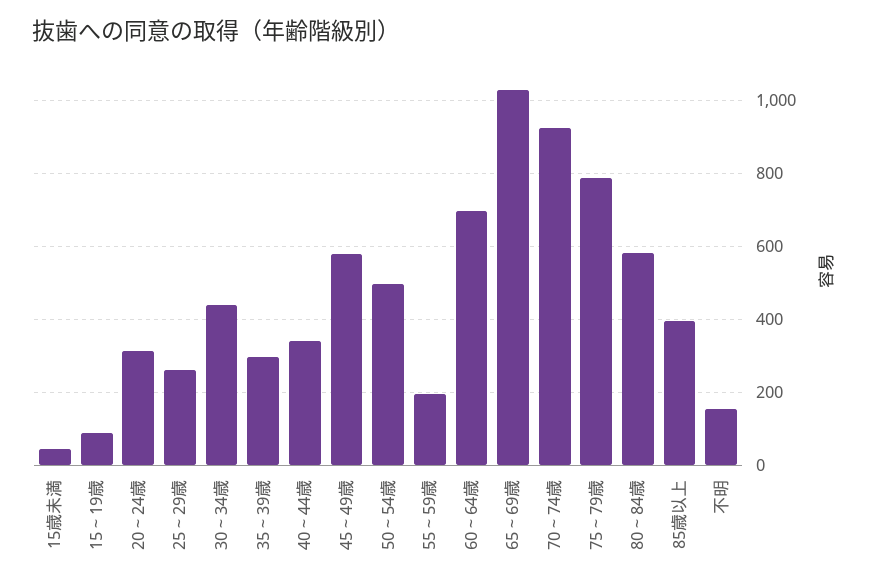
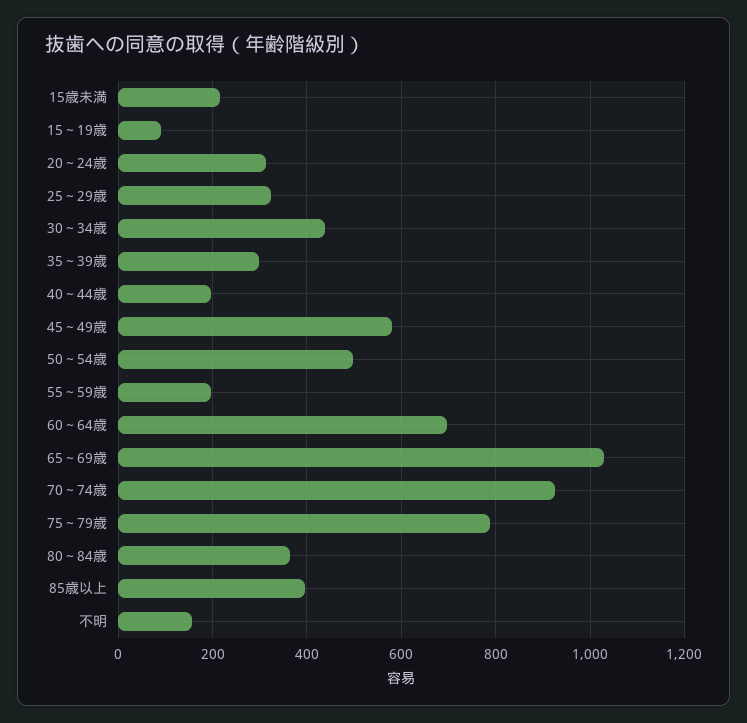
15歳未満: 40 -> 220
25～29歳: 260 -> 320
40～44歳: 340 -> 200
80～84歳: 580 -> 360

